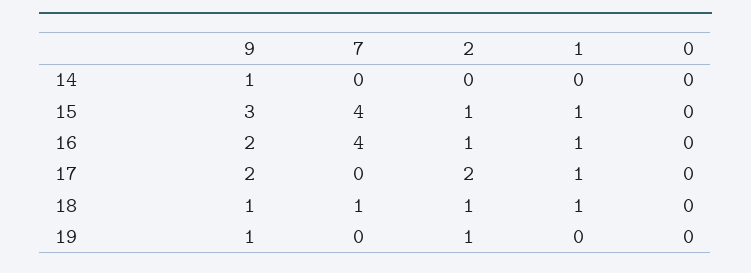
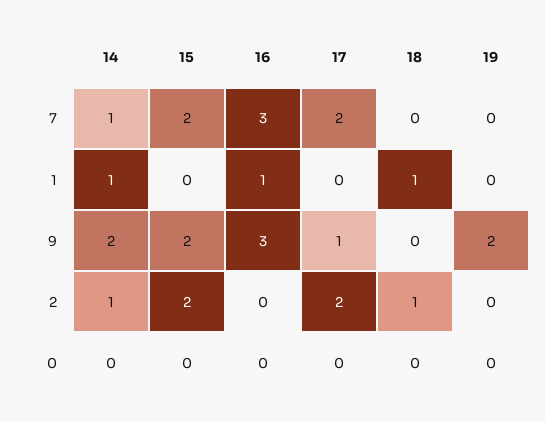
9, 14: 1 -> 2
7, 14: 0 -> 1
2, 14: 0 -> 1
1, 14: 0 -> 1
9, 15: 3 -> 2
7, 15: 4 -> 2
2, 15: 1 -> 2
1, 15: 1 -> 0
9, 16: 2 -> 3
7, 16: 4 -> 3
2, 16: 1 -> 0
9, 17: 2 -> 1
7, 17: 0 -> 2
1, 17: 1 -> 0
9, 18: 1 -> 0
7, 18: 1 -> 0
9, 19: 1 -> 2
2, 19: 1 -> 0

